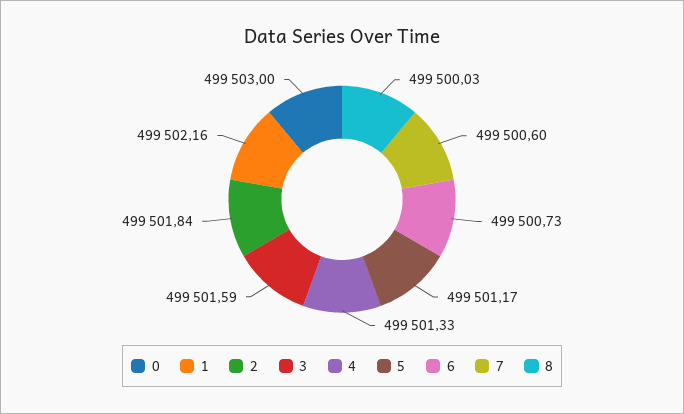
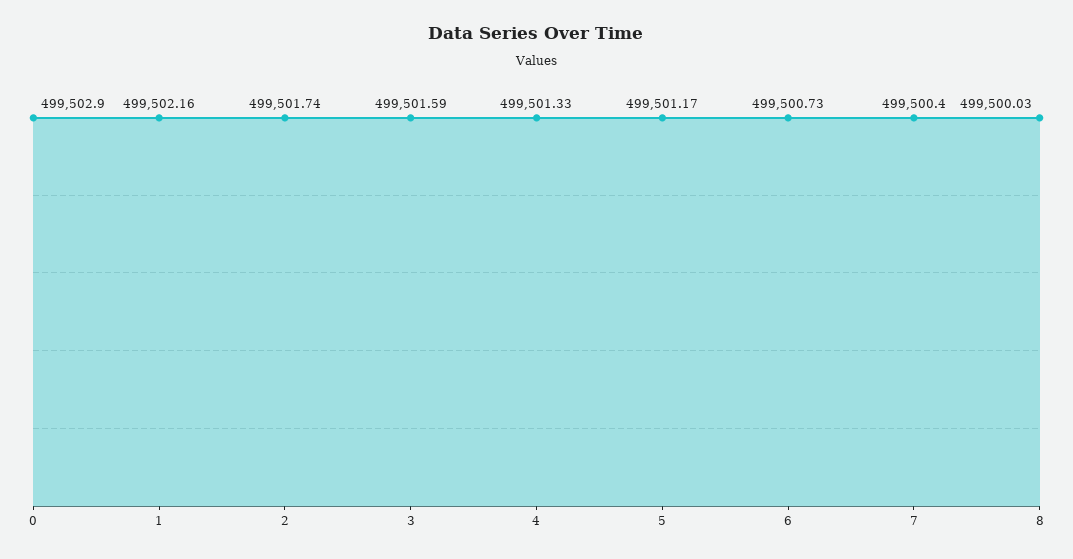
0: 499503 -> 499502.9
2: 499501.84 -> 499501.74
7: 499500.6 -> 499500.4

